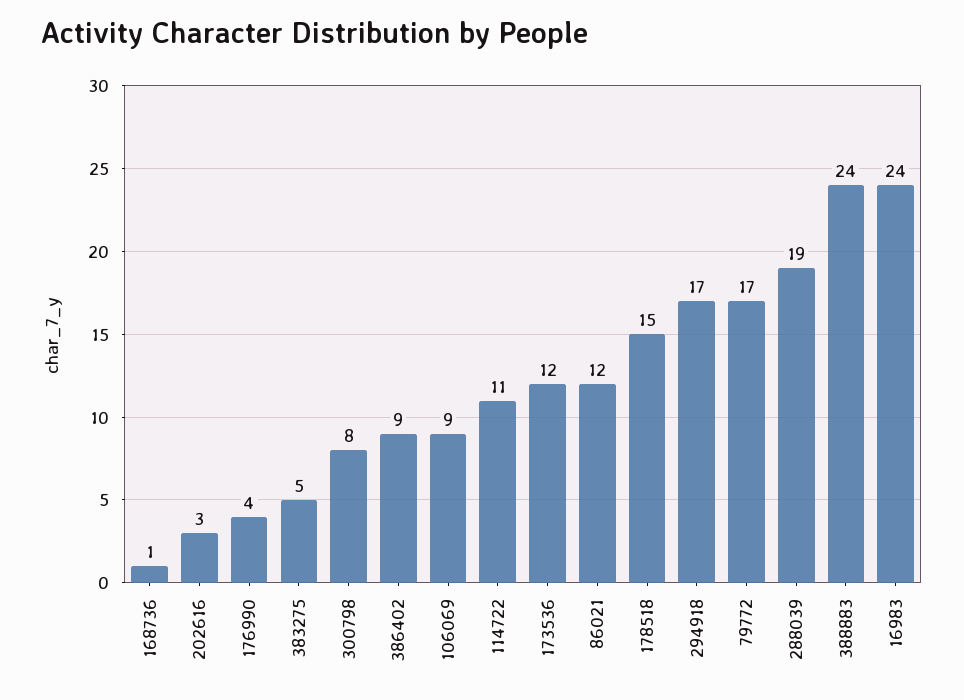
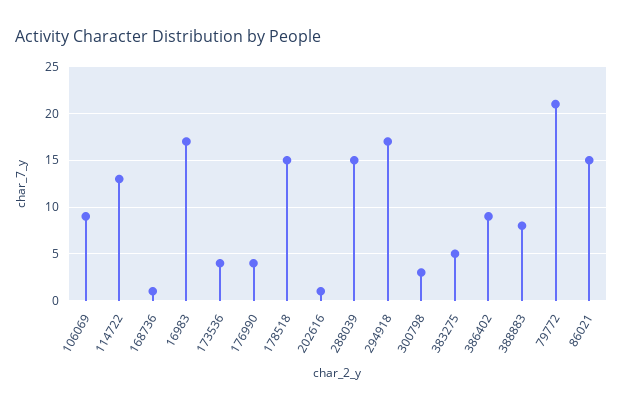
202616: 3 -> 1
300798: 8 -> 3
114722: 11 -> 13
173536: 12 -> 4
86021: 12 -> 15
79772: 17 -> 21
288039: 19 -> 15
388883: 24 -> 8
16983: 24 -> 17

